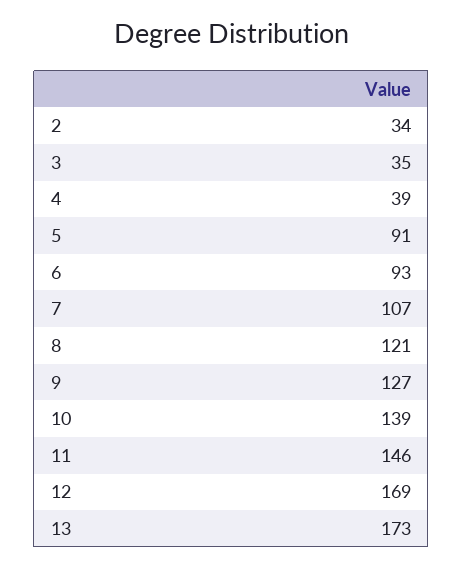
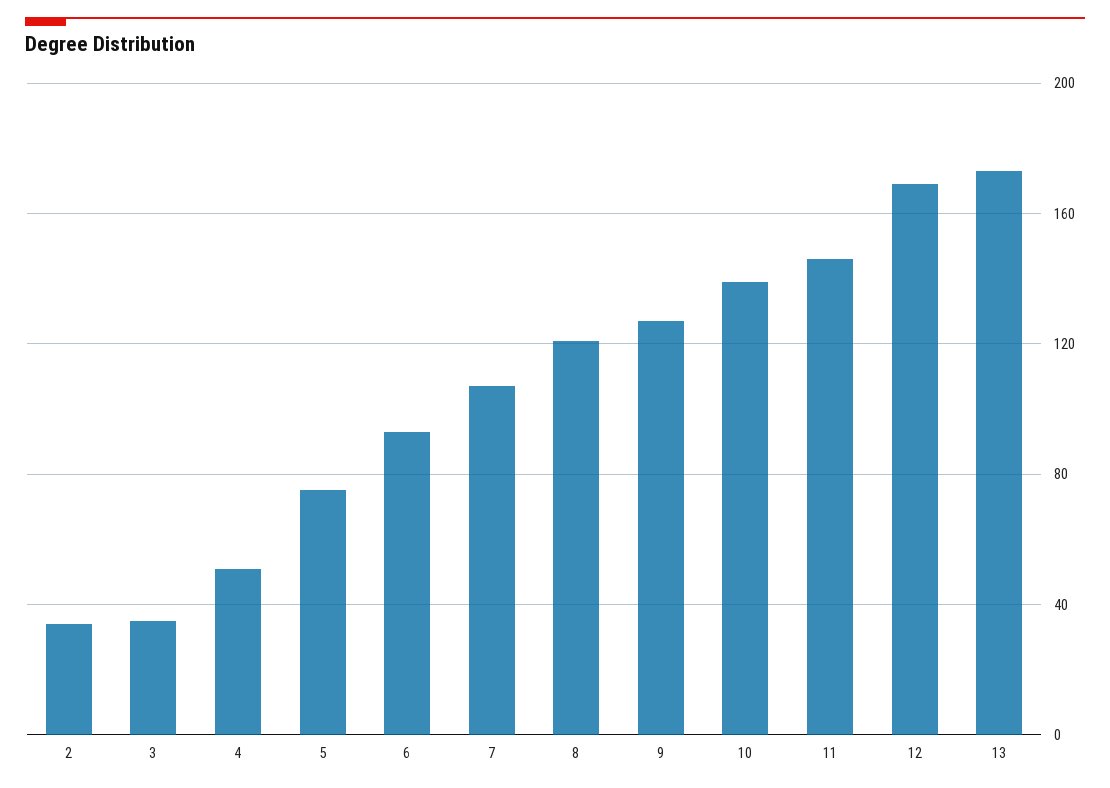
4: 39 -> 50
5: 91 -> 75

